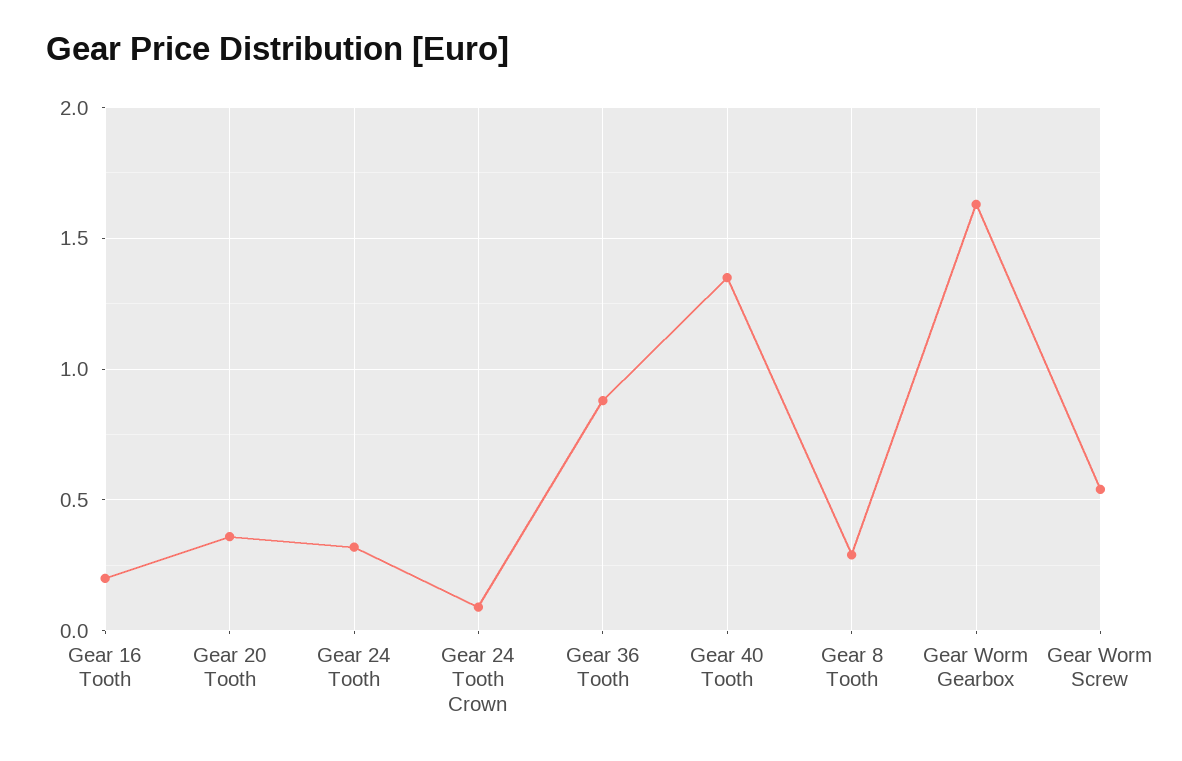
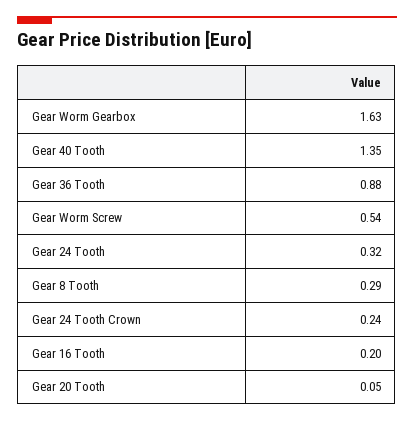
Gear 20 Tooth: 0.35 -> 0.05
Gear 24 Tooth Crown: 0.1 -> 0.24

